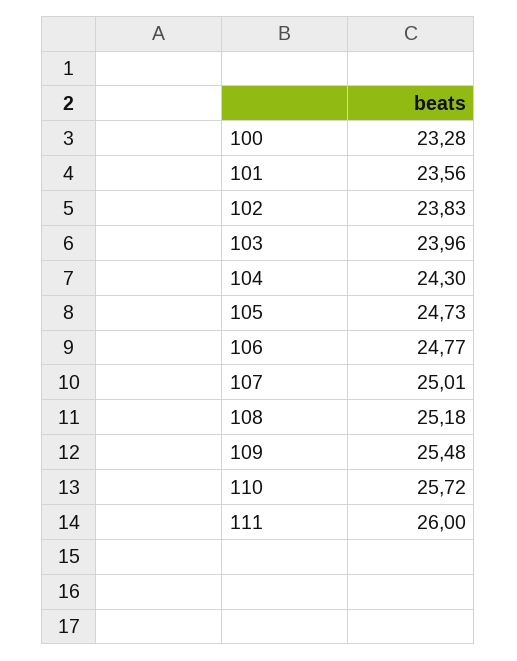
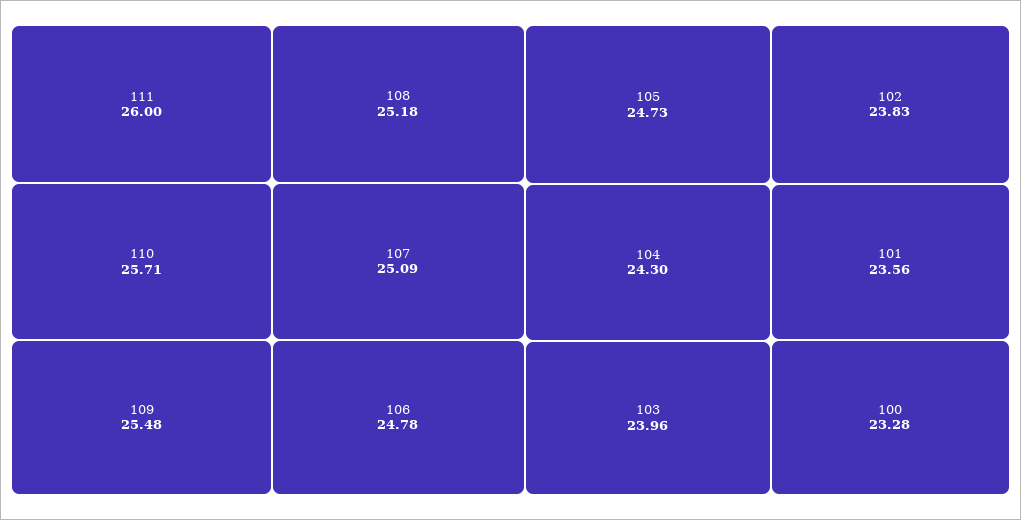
106: 24.77 -> 24.78
107: 25.01 -> 25.09
110: 25.72 -> 25.71

